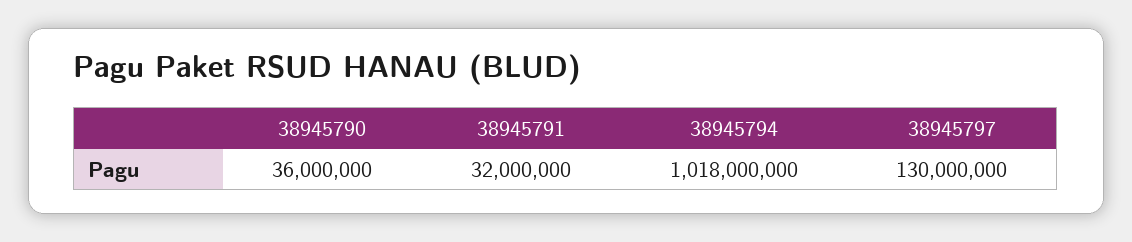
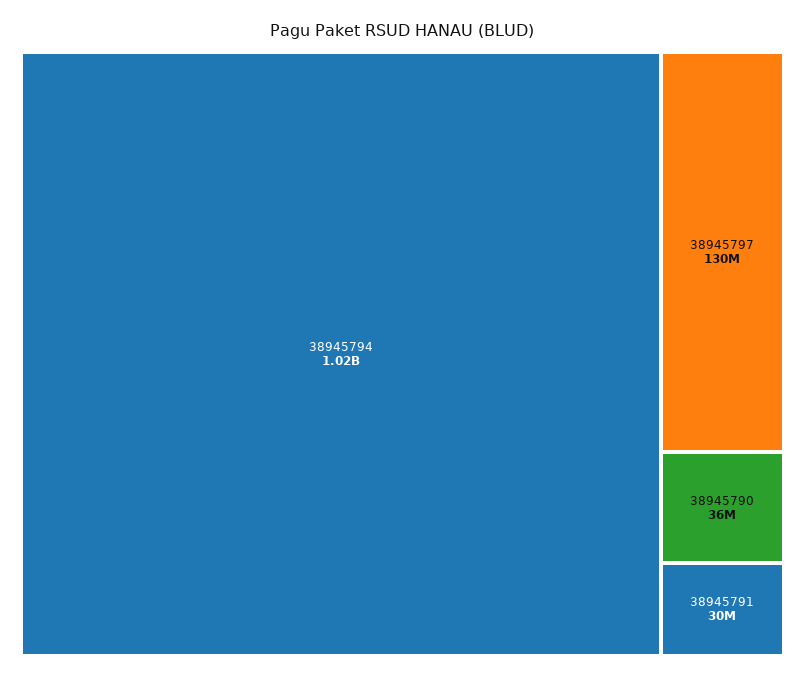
38945791: 32000000 -> 30000000
38945794: 1018000000 -> 1020000000

